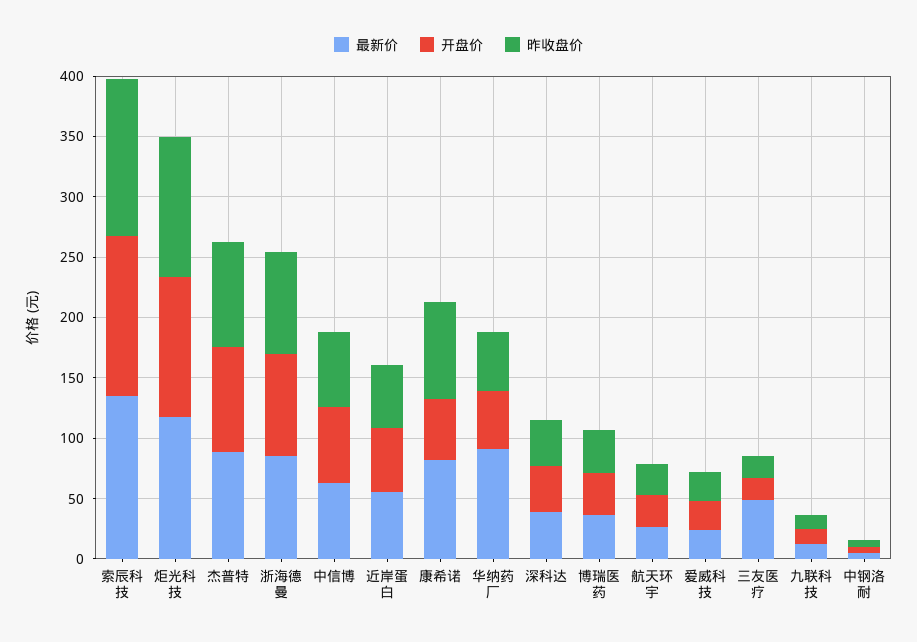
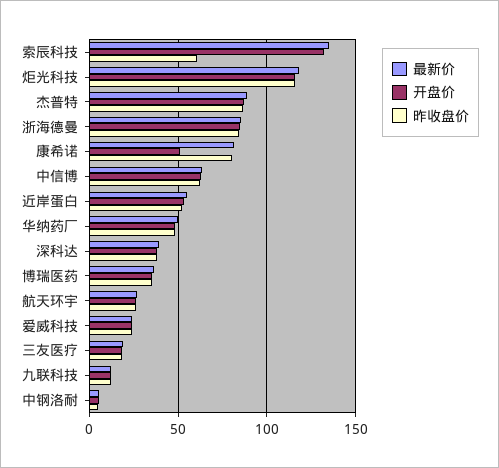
昨收盘价, 索辰科技: 130 -> 60
最新价, 华纳药厂: 90 -> 50
最新价, 三友医疗: 50 -> 20

